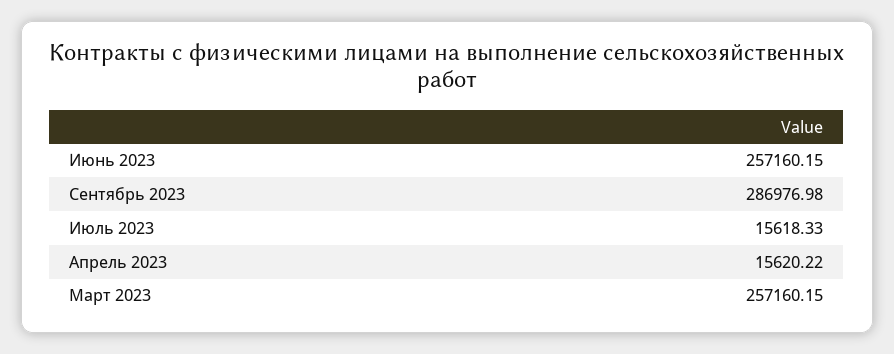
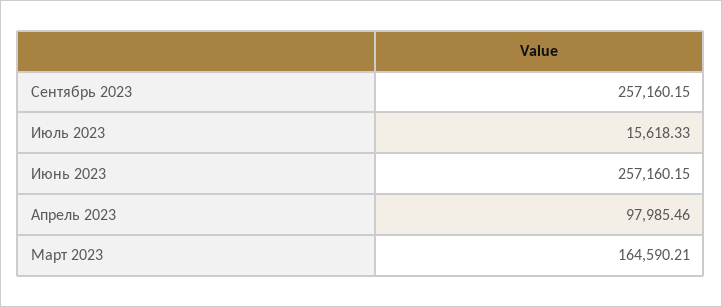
Сентябрь 2023: 286976.98 -> 257160.15
Апрель 2023: 15620.22 -> 97985.46
Март 2023: 257160.15 -> 164590.21

